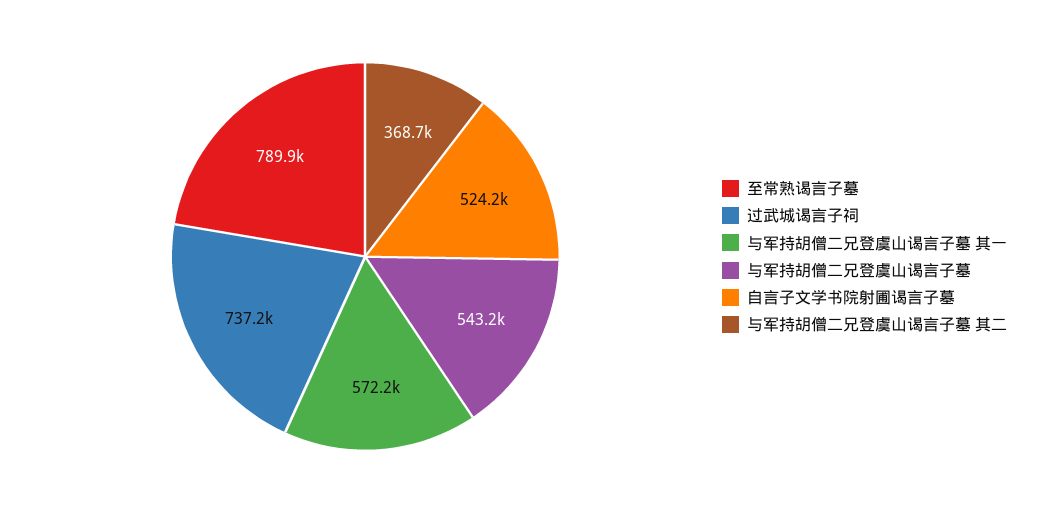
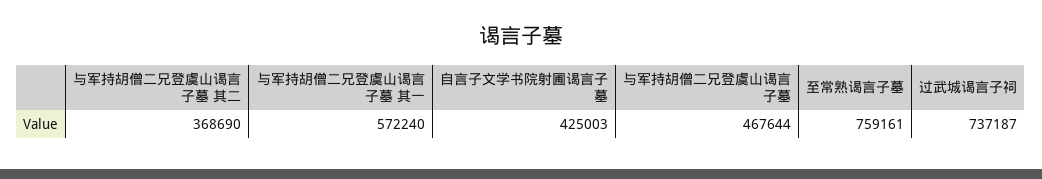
至常熟谒言子墓: 789900 -> 759161
与军持胡僧二兄登虞山谒言子墓: 543200 -> 467644
自言子文学书院射圃谒言子墓: 524200 -> 425003

